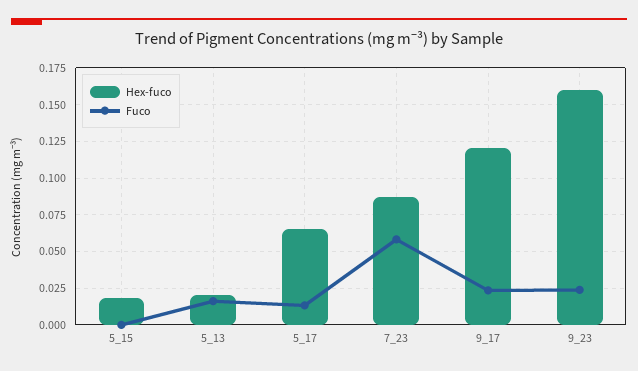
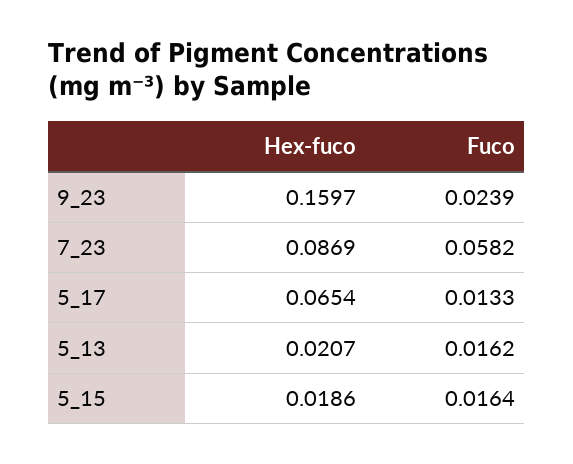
Fuco, 5_15: 0 -> 0.0164
Hex-fuco, 9_17: 0.12 -> none
Fuco, 9_17: 0.025 -> none

